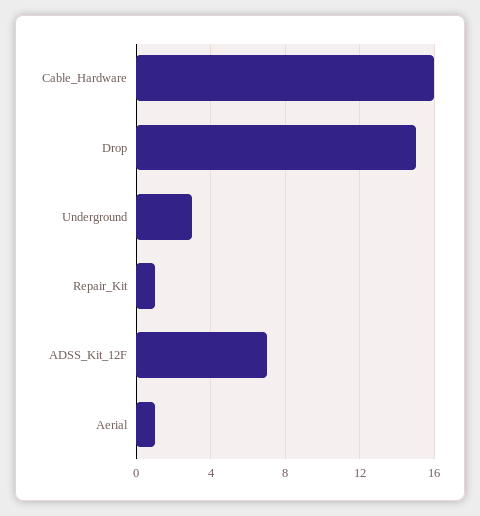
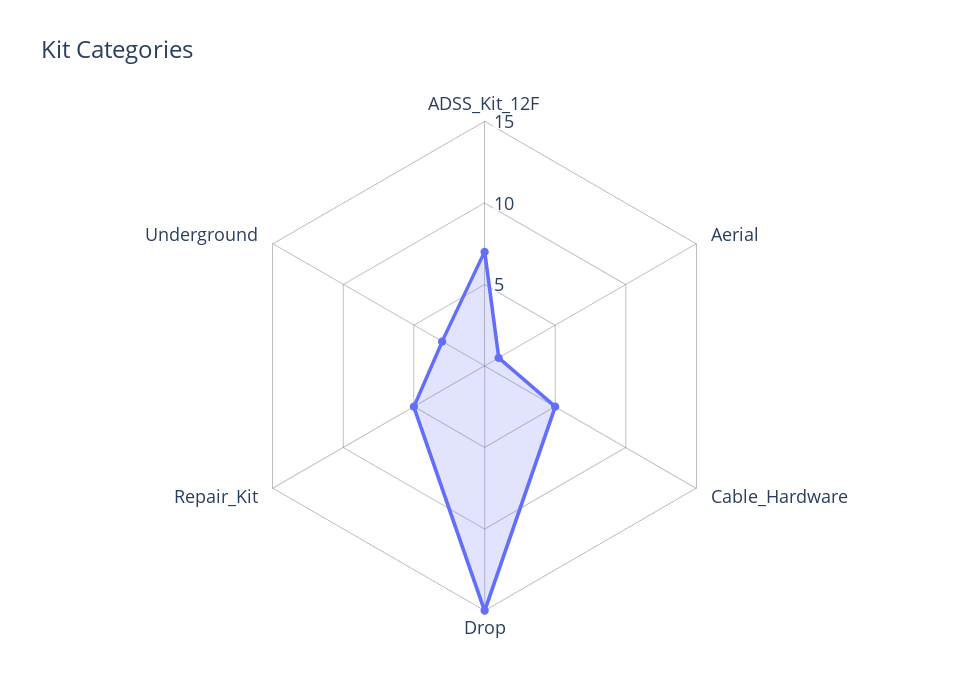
Cable_Hardware: 16 -> 5
Repair_Kit: 1 -> 5

